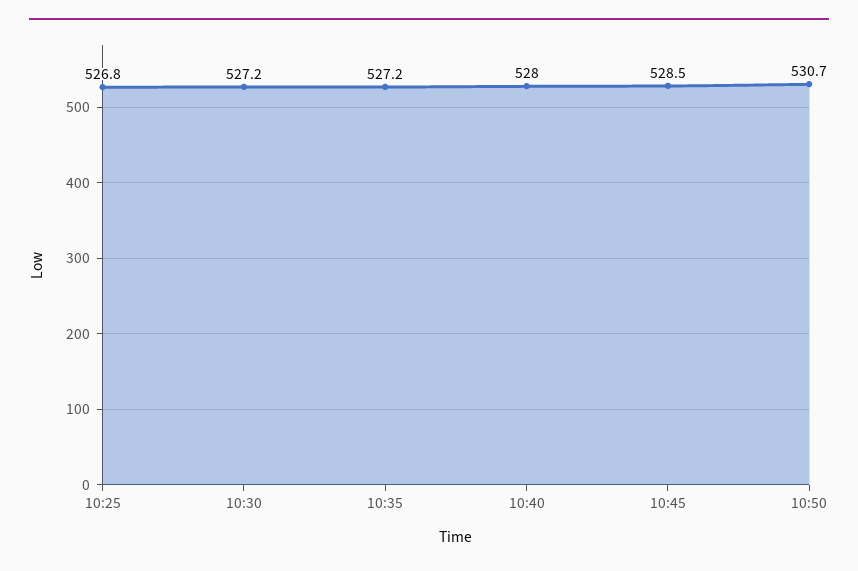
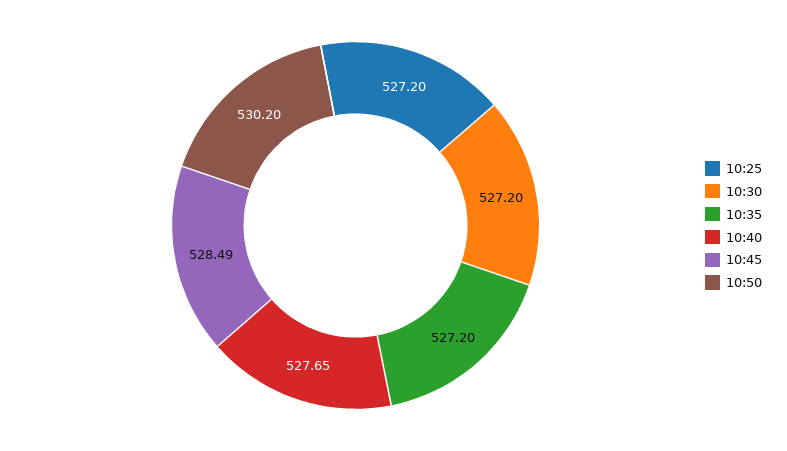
10:25: 526.8 -> 527.2
10:40: 528 -> 527.65
10:50: 530.7 -> 530.2

